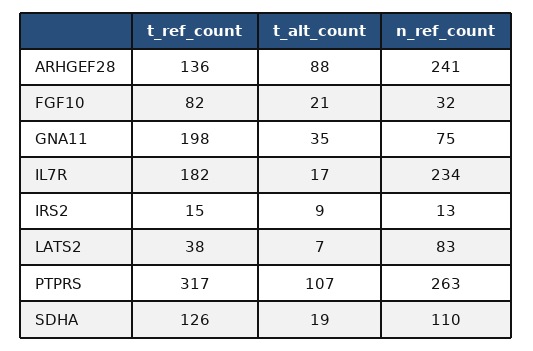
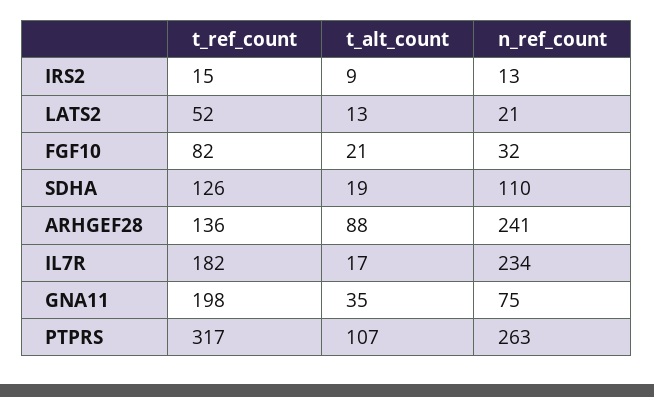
t_ref_count, LATS2: 38 -> 52
t_alt_count, LATS2: 7 -> 13
n_ref_count, LATS2: 83 -> 21

